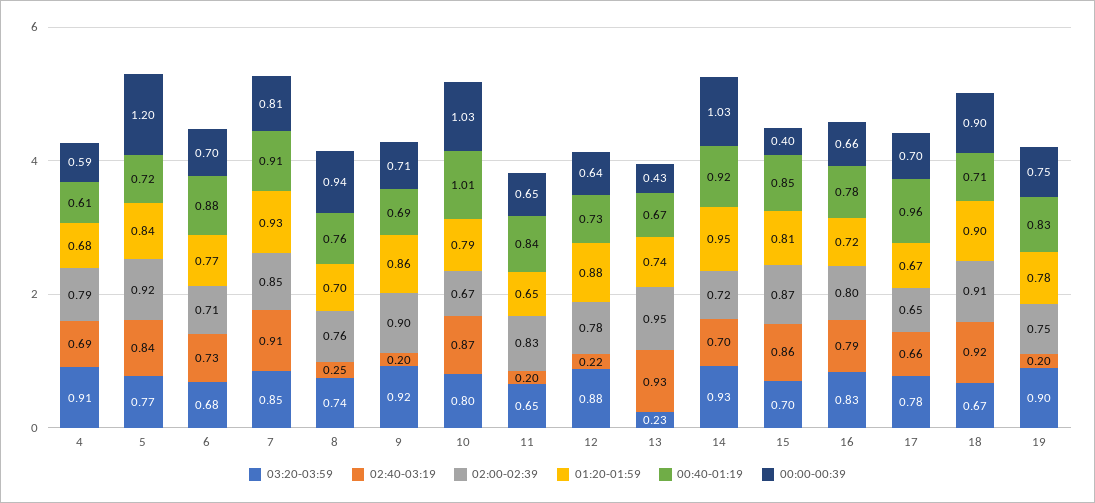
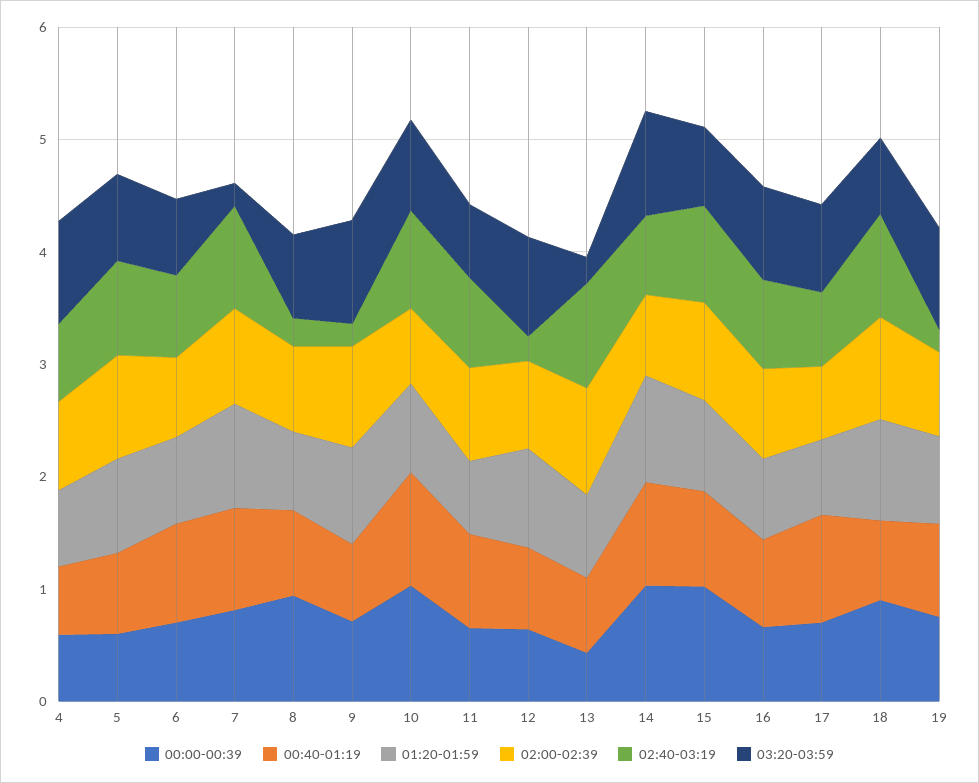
00:00-00:39, 5: 1.2 -> 0.6
03:20-03:59, 7: 0.85 -> 0.2
02:40-03:19, 11: 0.2 -> 0.8
00:00-00:39, 15: 0.4 -> 1

